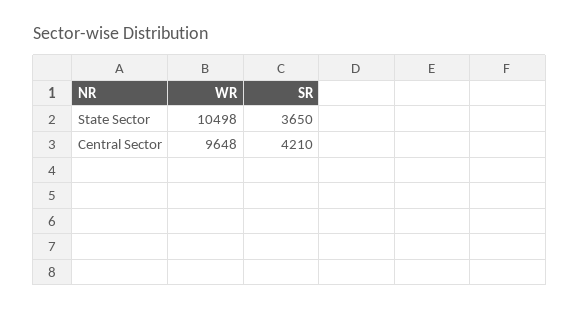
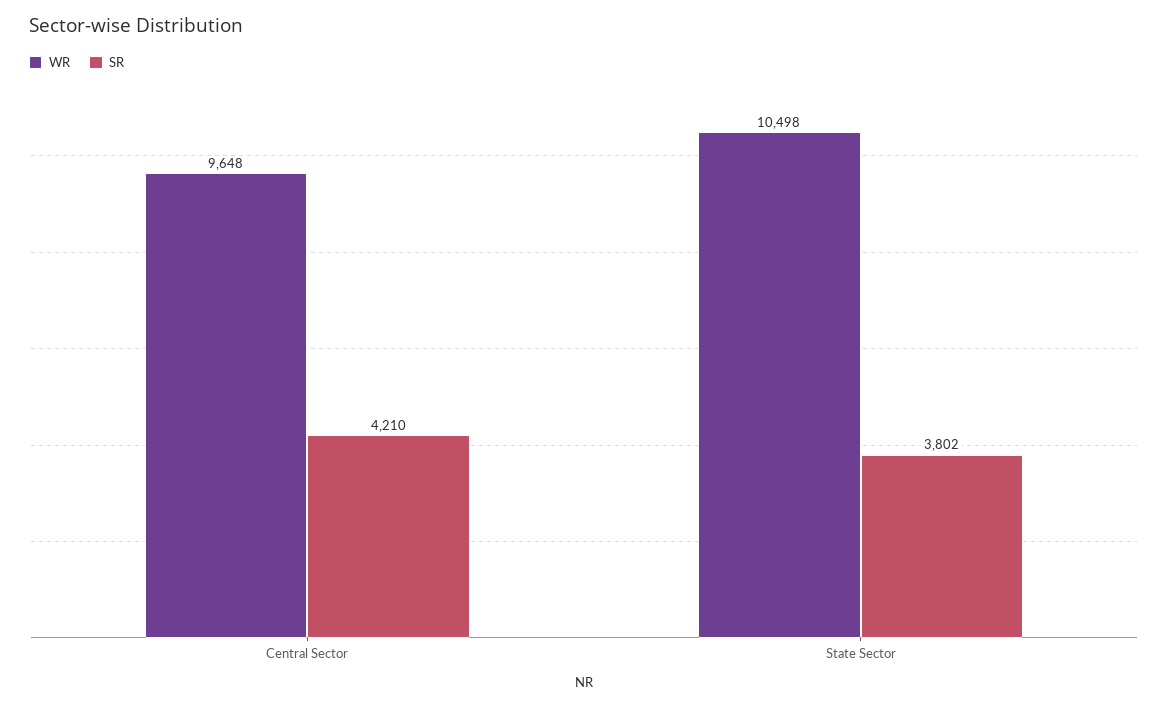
SR, State Sector: 3650 -> 3802

